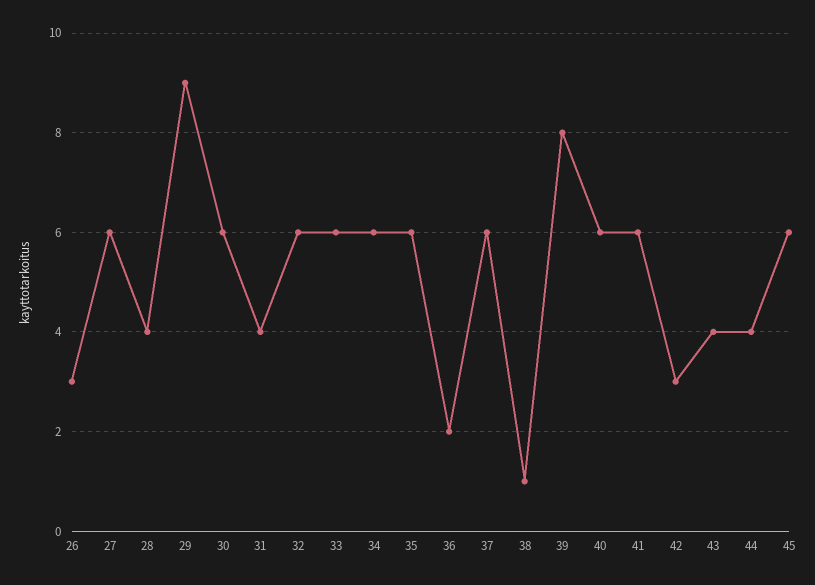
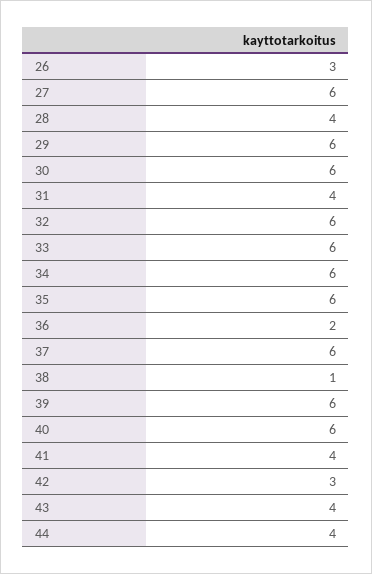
29: 9 -> 6
39: 8 -> 6
41: 6 -> 4
45: 6 -> none

